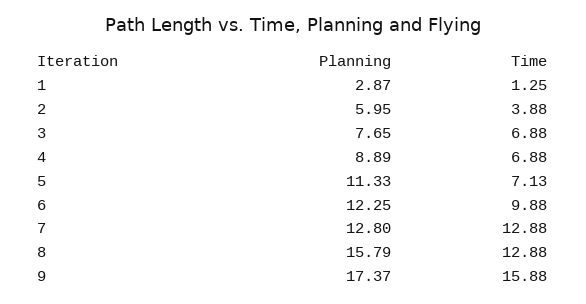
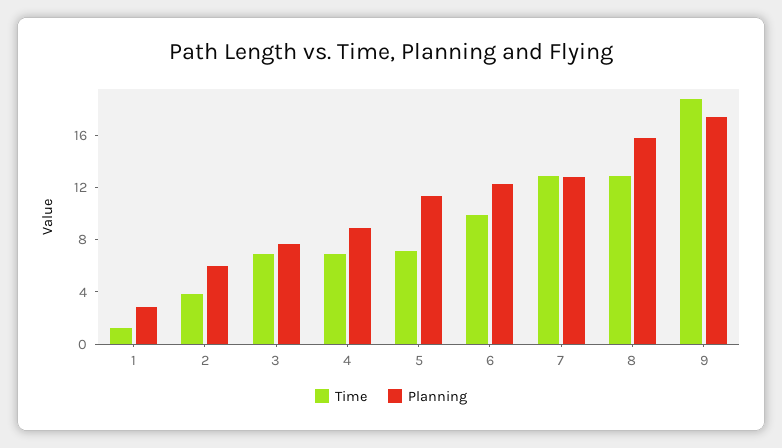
Time, 9: 15.88 -> 19

